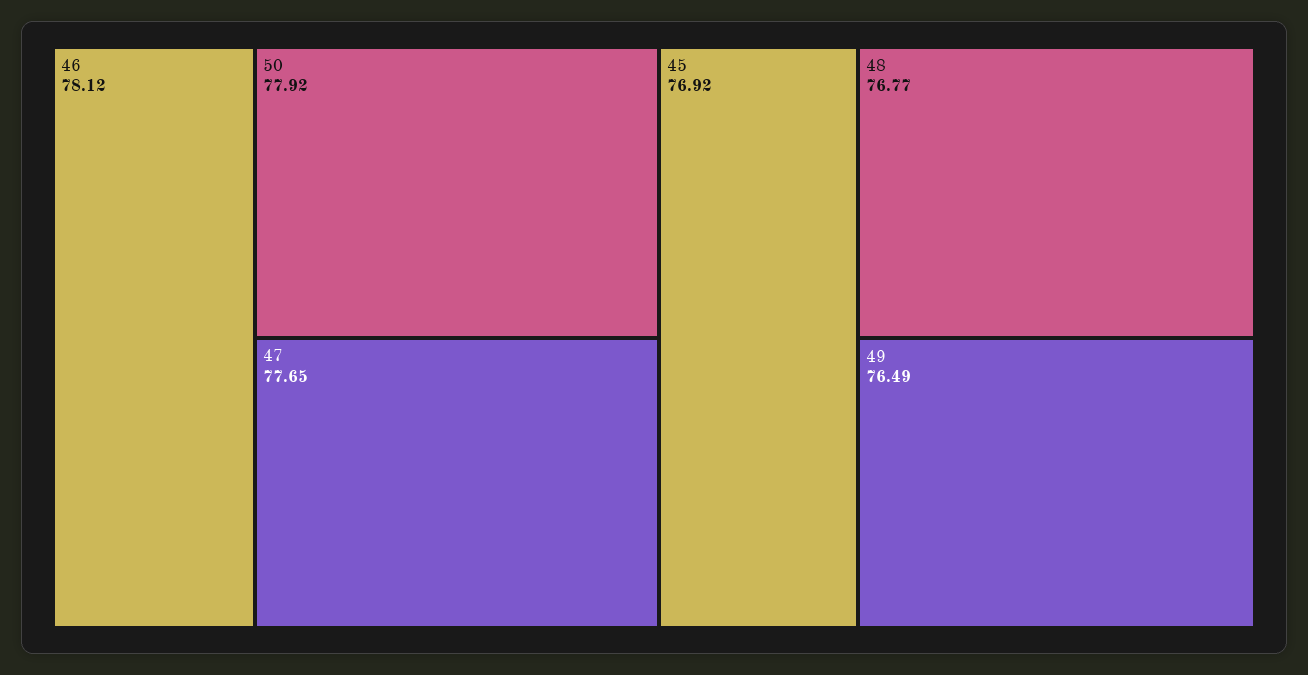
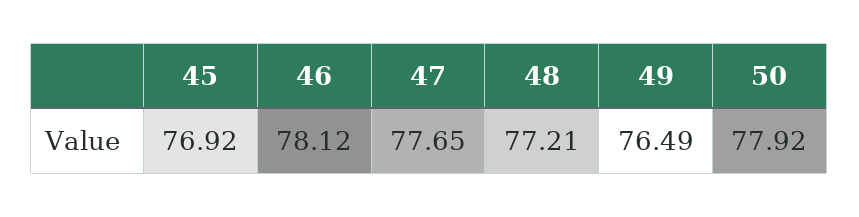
48: 76.77 -> 77.21

